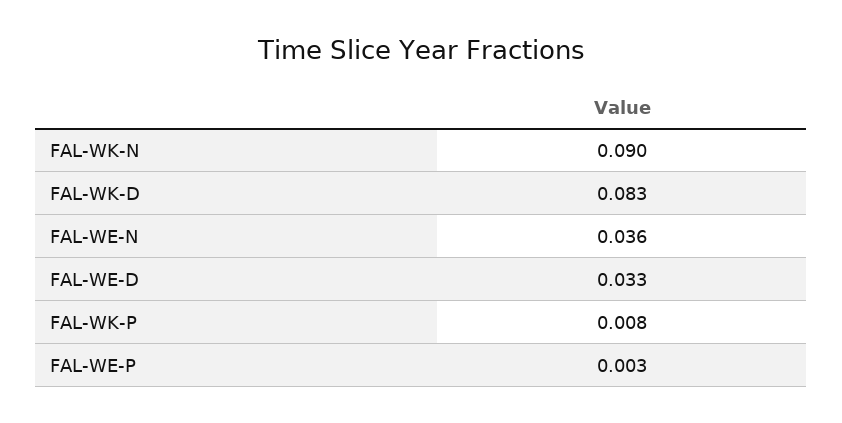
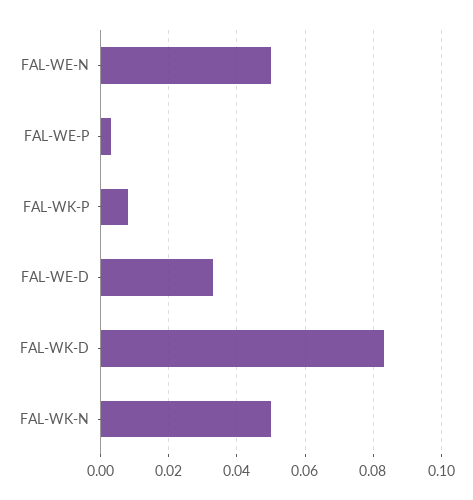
FAL-WK-N: 0.09 -> 0.05
FAL-WE-N: 0.036 -> 0.05

